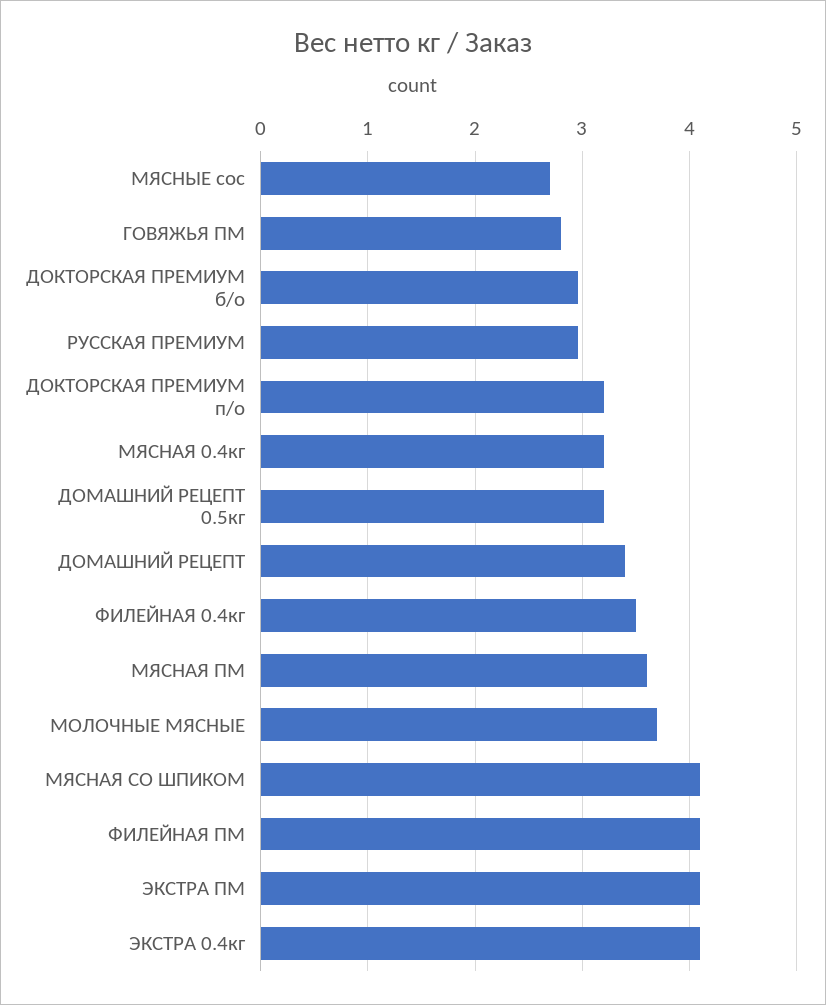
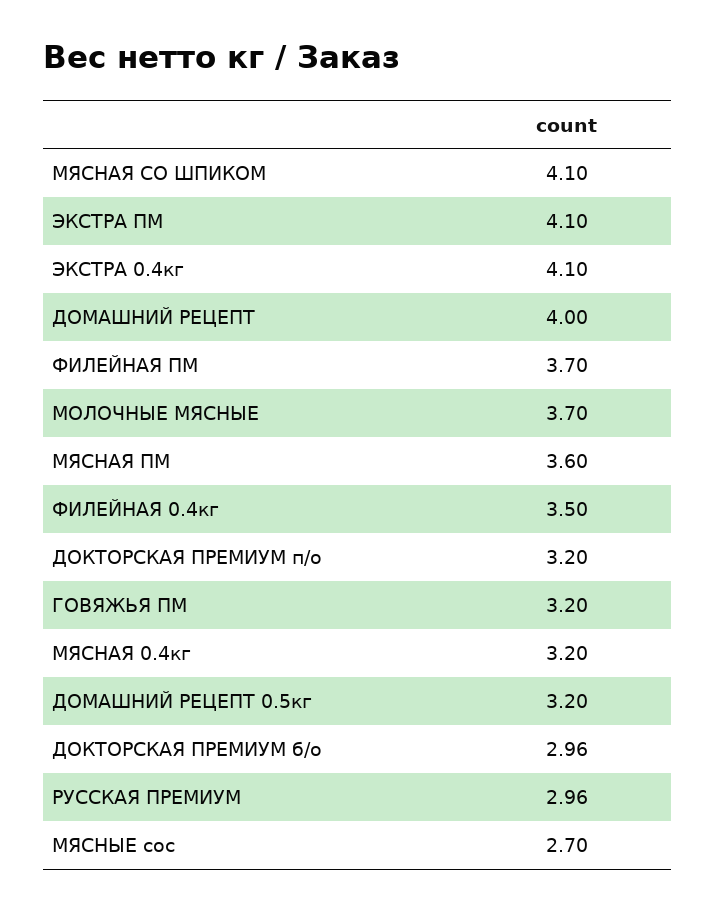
ГОВЯЖЬЯ ПМ: 2.8 -> 3.2
ДОМАШНИЙ РЕЦЕПТ: 3.4 -> 4
ФИЛЕЙНАЯ ПМ: 4.1 -> 3.7

